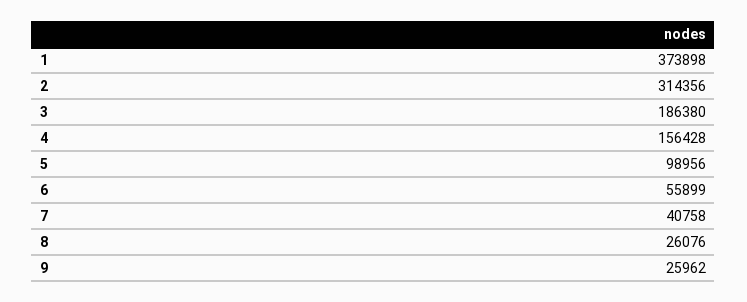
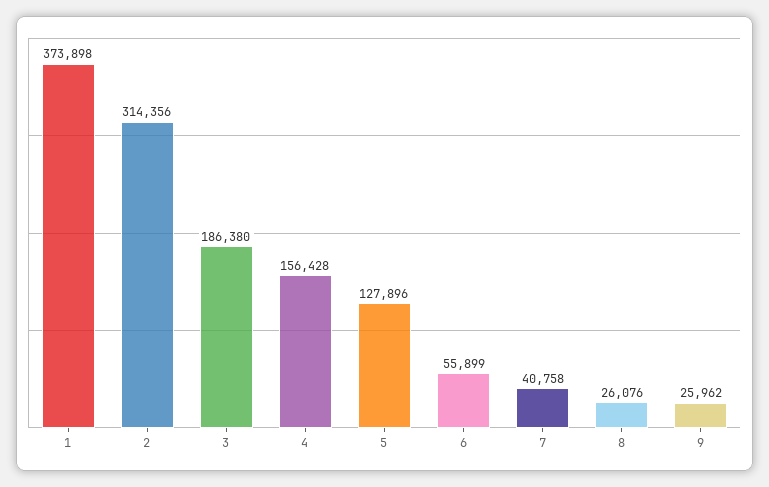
5: 98956 -> 127896

